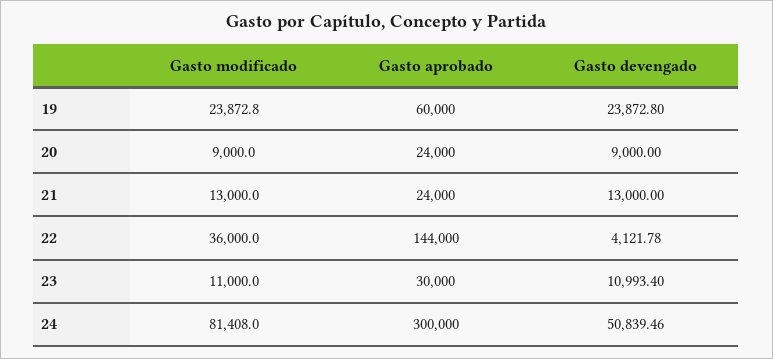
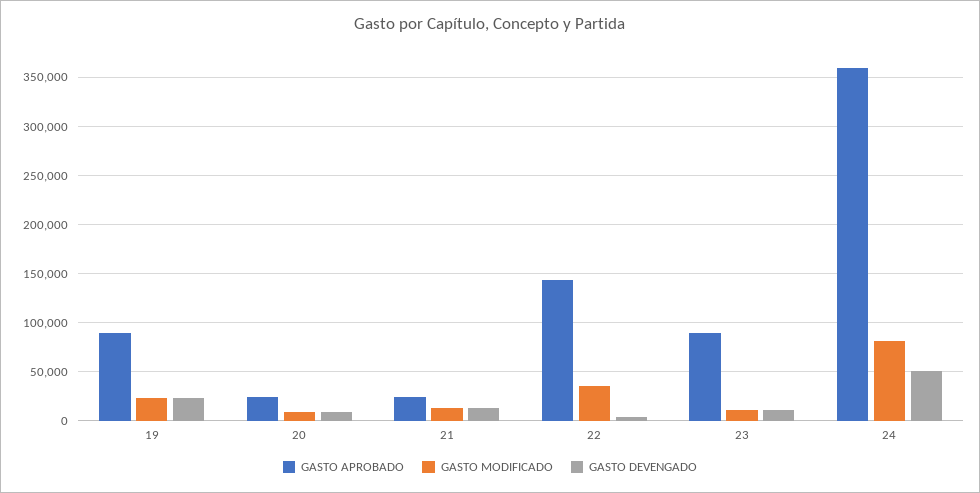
Gasto aprobado, 19: 60000 -> 90000
Gasto aprobado, 23: 30000 -> 90000
Gasto aprobado, 24: 300000 -> 360000

